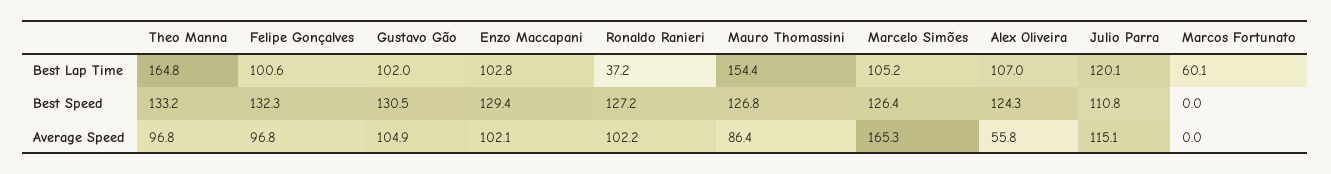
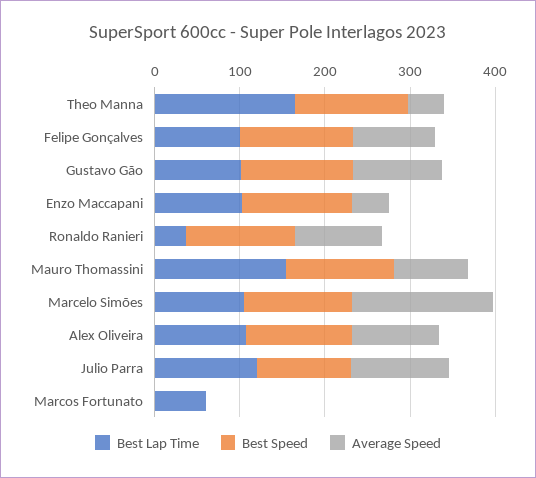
Average Speed, Theo Manna: 96.8 -> 40
Average Speed, Enzo Maccapani: 102.1 -> 40
Average Speed, Alex Oliveira: 55.8 -> 100

